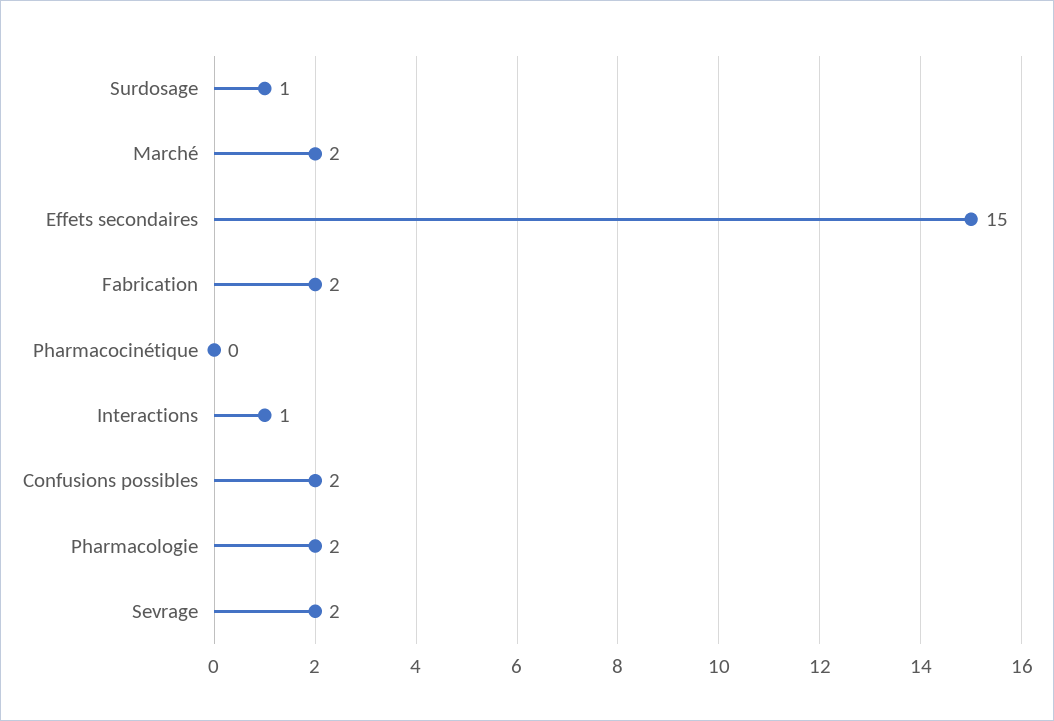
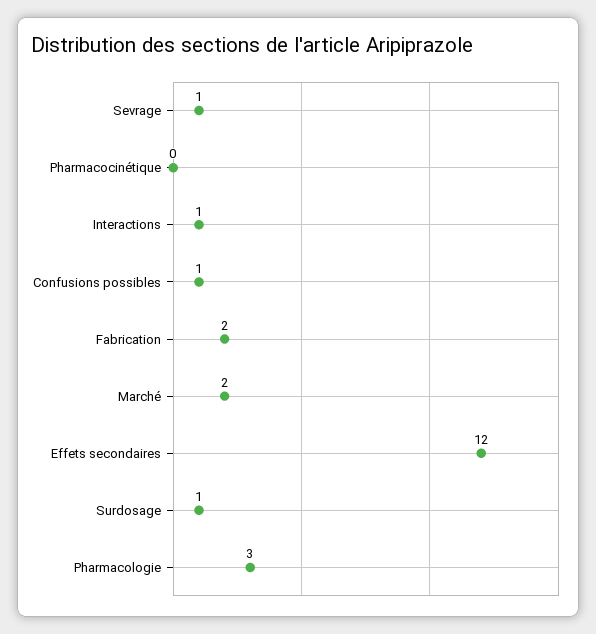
Effets secondaires: 15 -> 12
Confusions possibles: 2 -> 1
Pharmacologie: 2 -> 3
Sevrage: 2 -> 1

